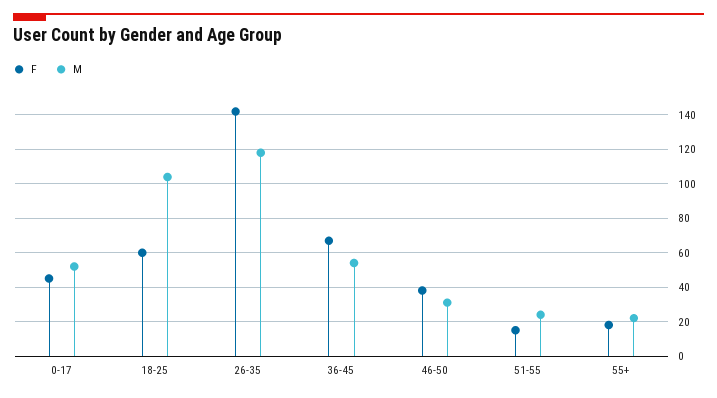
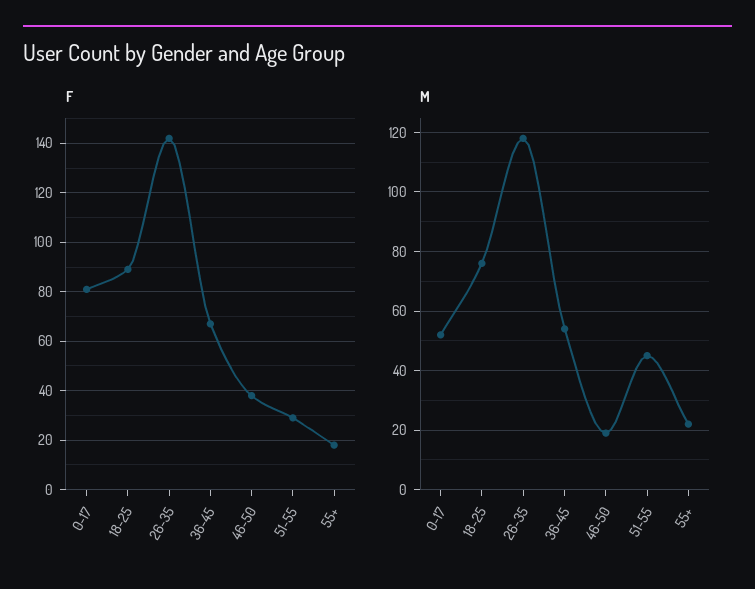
F, 0-17: 45 -> 80
F, 18-25: 60 -> 90
M, 18-25: 105 -> 75
M, 46-50: 30 -> 20
F, 51-55: 15 -> 30
M, 51-55: 25 -> 45

